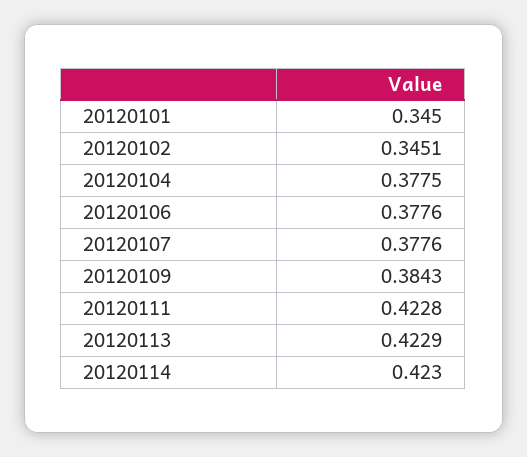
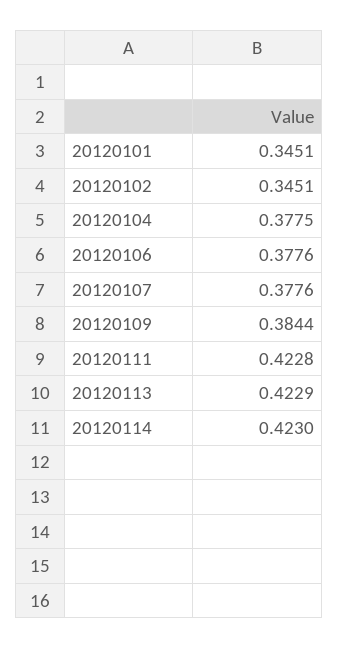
20120101: 0.345 -> 0.3451
20120109: 0.3843 -> 0.3844

